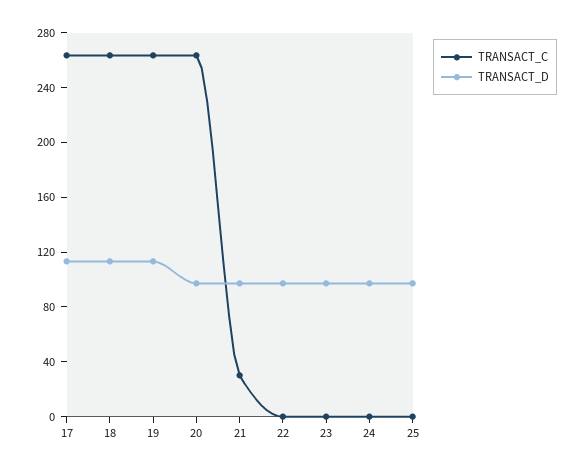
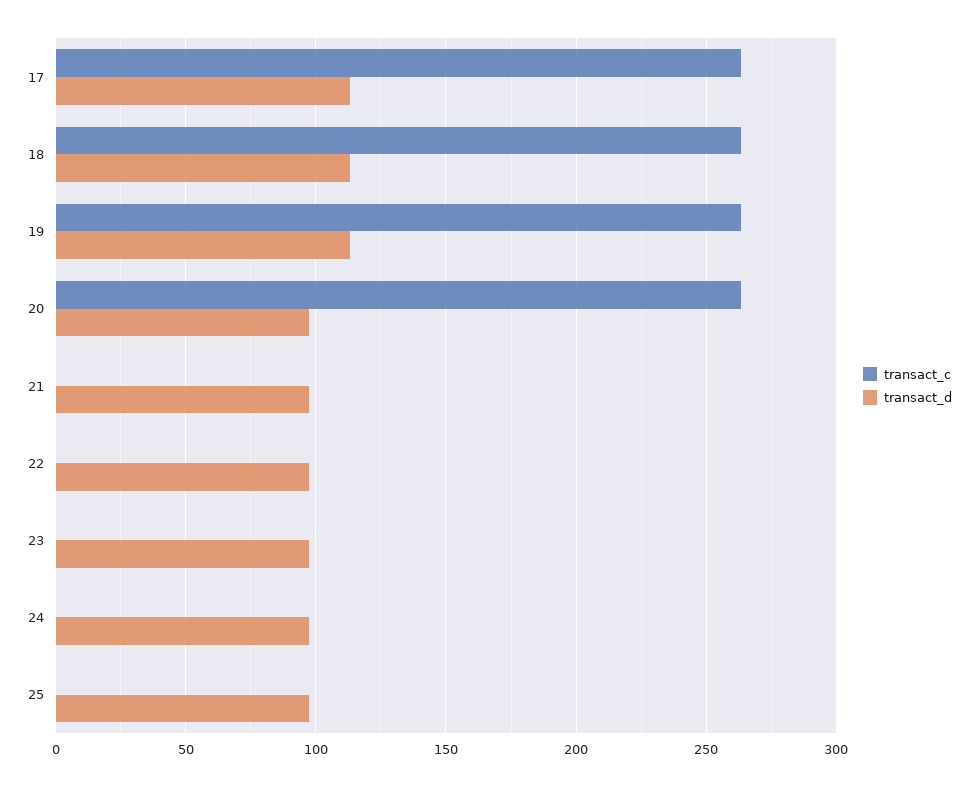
TRANSACT_C, 21: 30 -> 0

